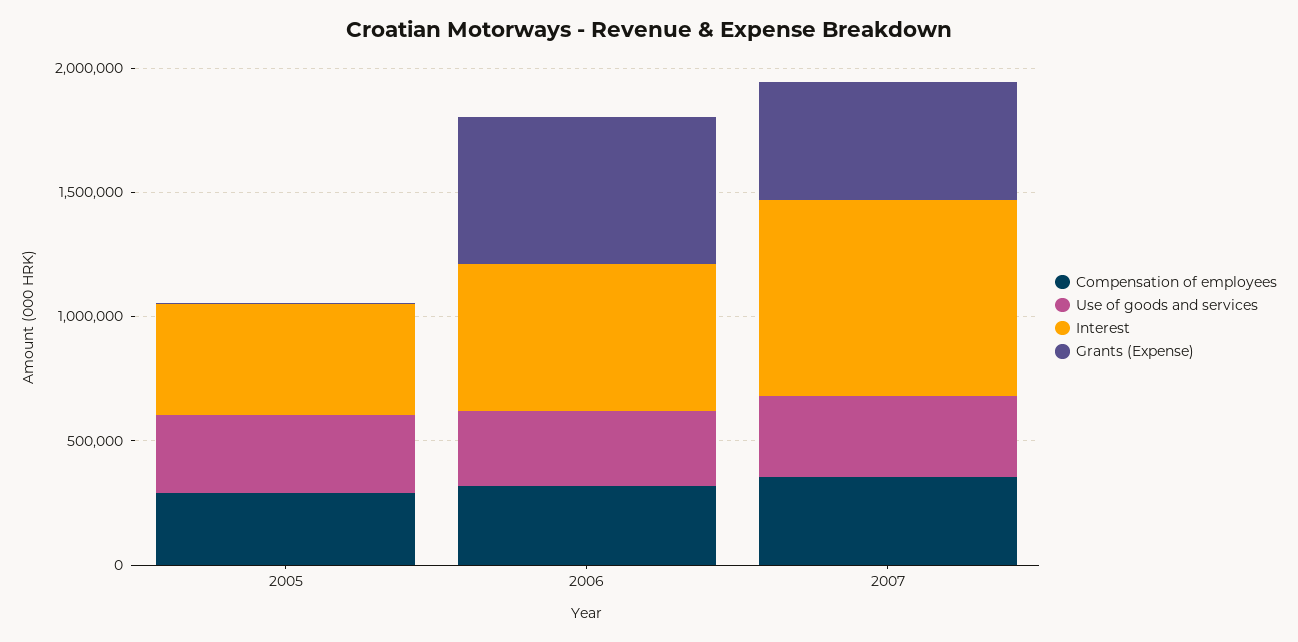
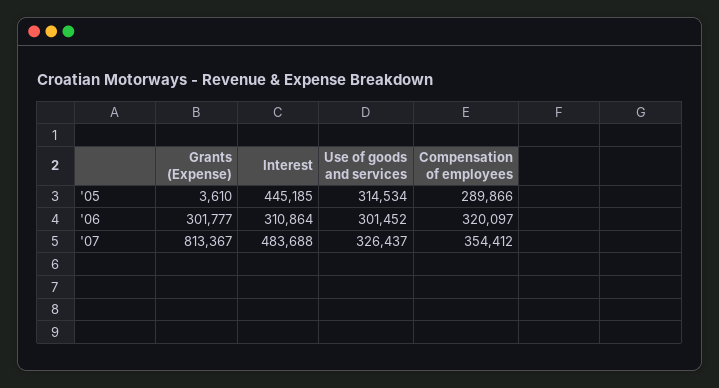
Interest, 2006: 600000 -> 310864
Grants (Expense), 2006: 600000 -> 301777
Interest, 2007: 800000 -> 483688
Grants (Expense), 2007: 500000 -> 813367

